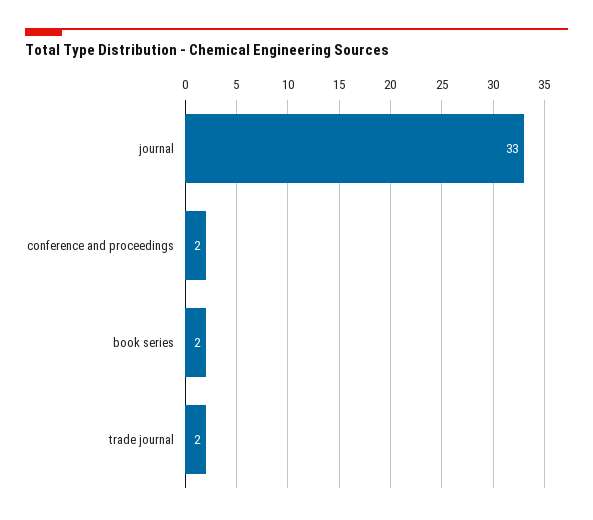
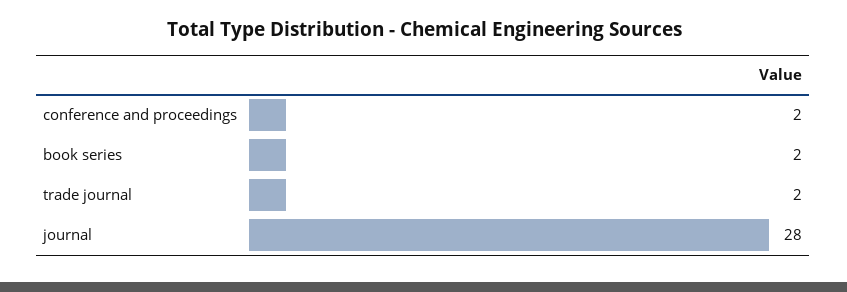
journal: 33 -> 28

